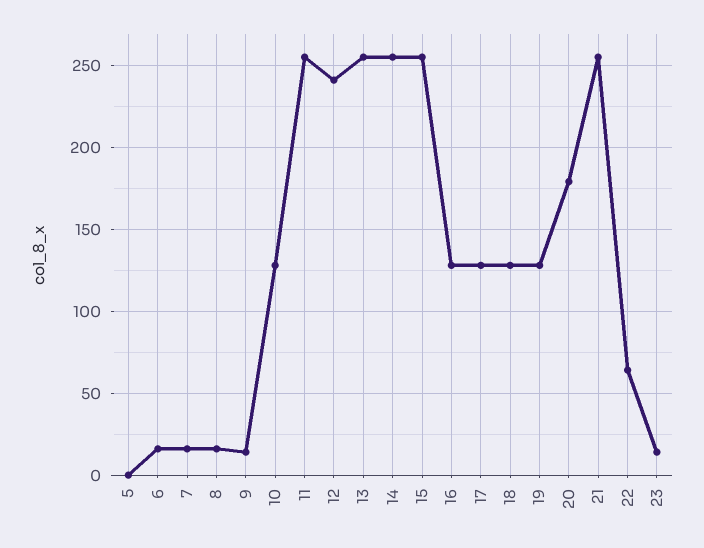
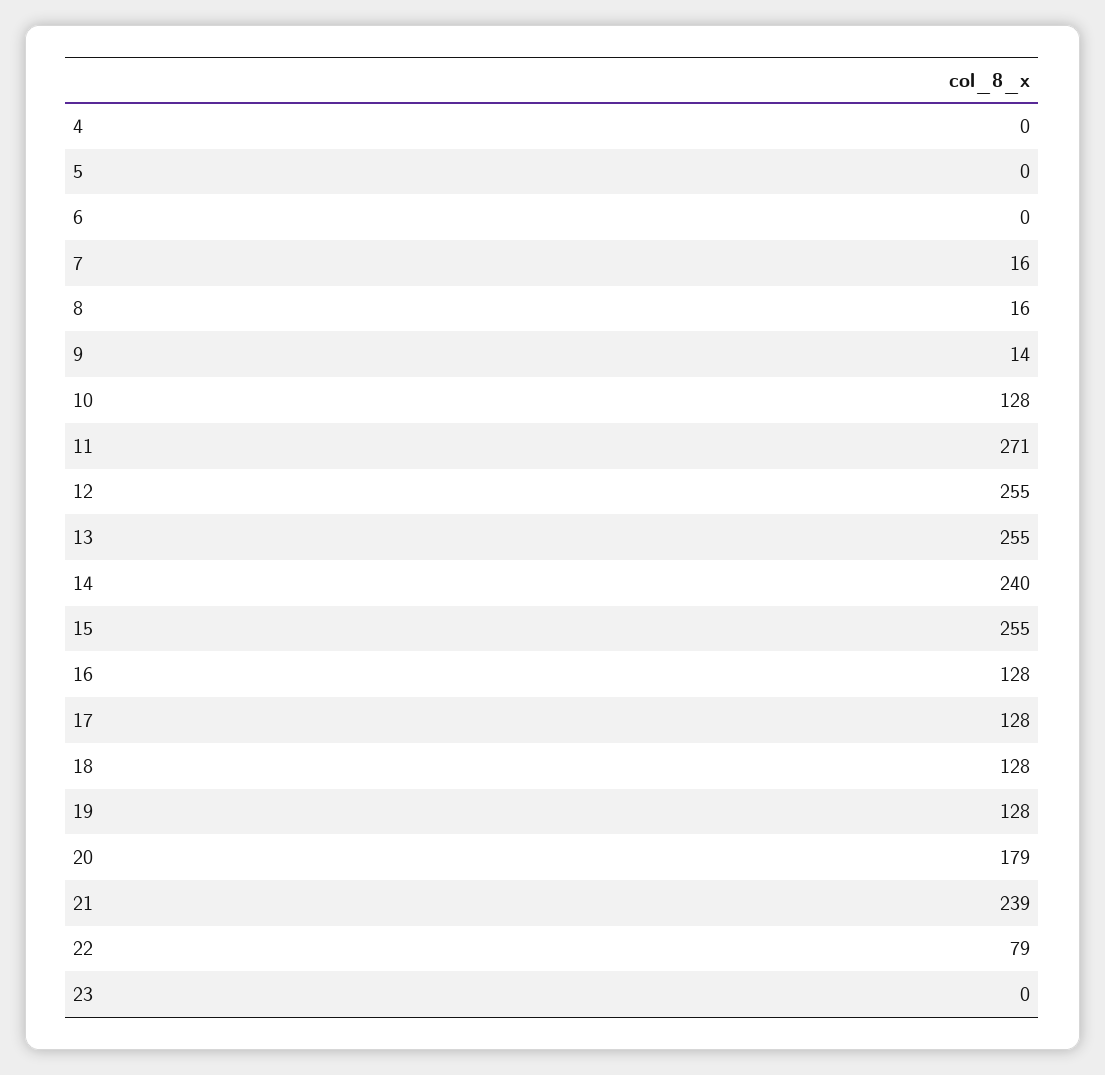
6: 15 -> 0
11: 255 -> 271
12: 240 -> 255
14: 255 -> 240
21: 255 -> 239
22: 65 -> 79
23: 15 -> 0
4: none -> 0

